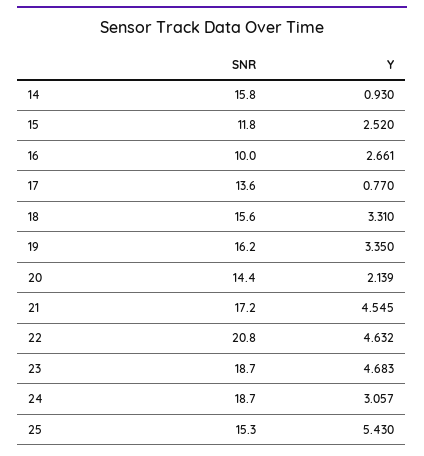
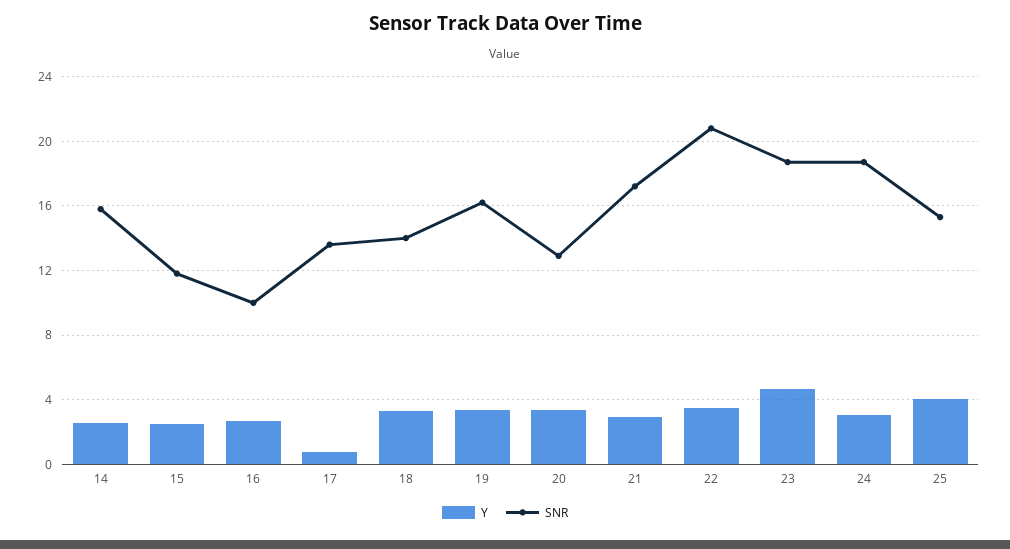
Y, 14: 0.93 -> 2.5
SNR, 18: 15.6 -> 14
SNR, 20: 14.4 -> 13
Y, 20: 2.139 -> 3.5
Y, 21: 4.545 -> 3
Y, 22: 4.632 -> 3.5
Y, 25: 5.43 -> 4

